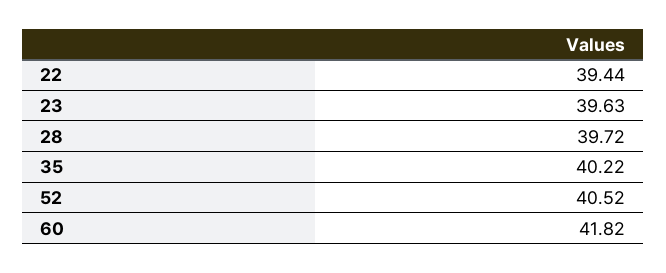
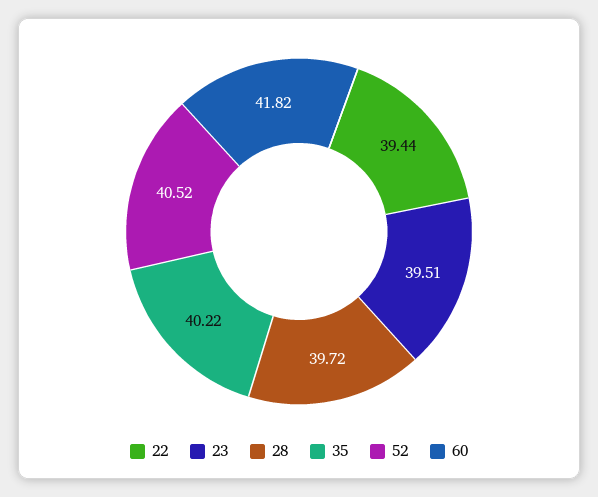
23: 39.63 -> 39.51

